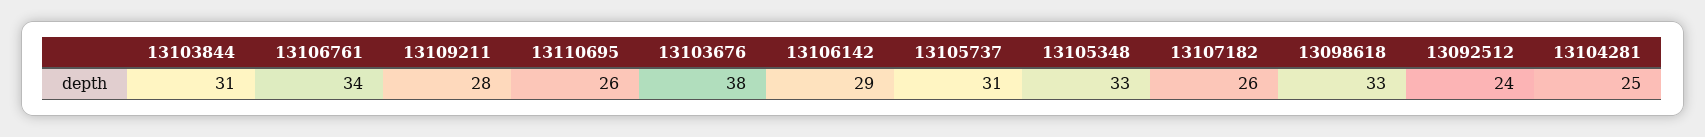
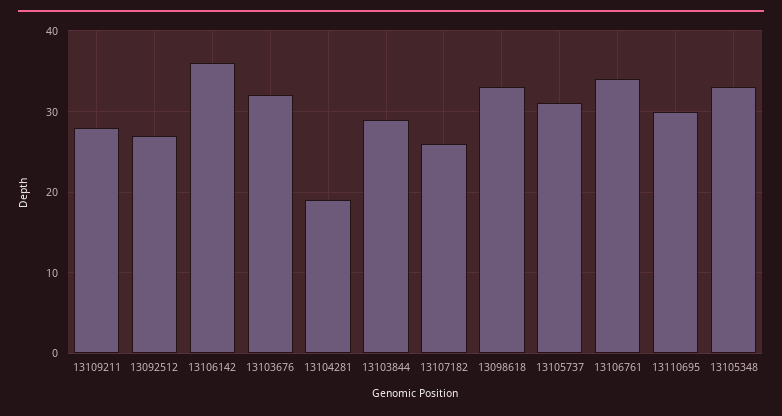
13103844: 31 -> 29
13110695: 26 -> 30
13103676: 38 -> 32
13106142: 29 -> 36
13092512: 24 -> 27
13104281: 25 -> 19

